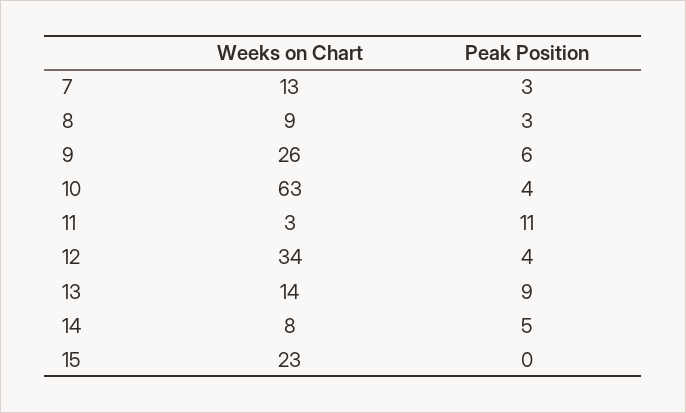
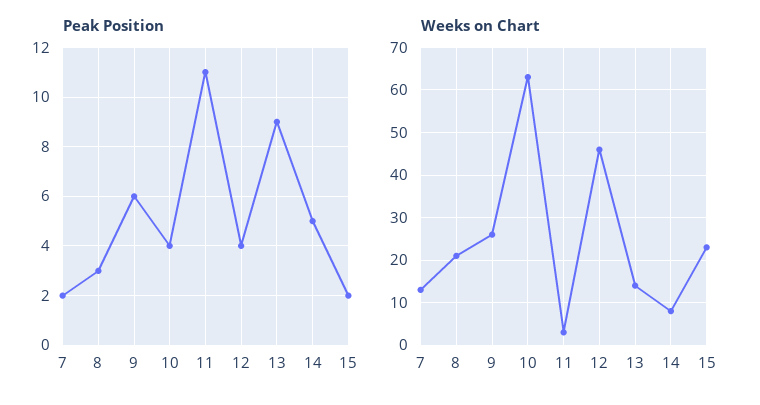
Peak Position, 7: 3 -> 2
Weeks on Chart, 8: 9 -> 20
Weeks on Chart, 12: 34 -> 45
Peak Position, 15: 0 -> 2

